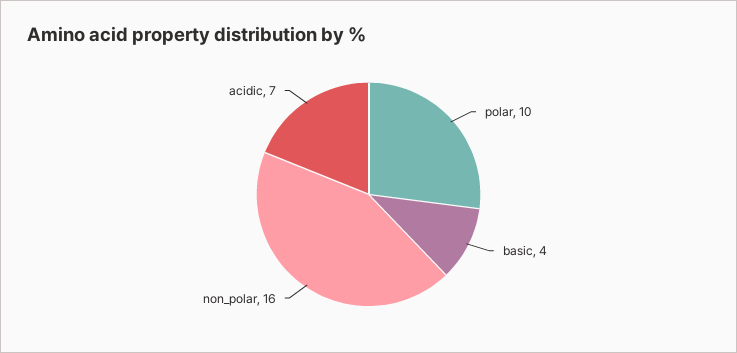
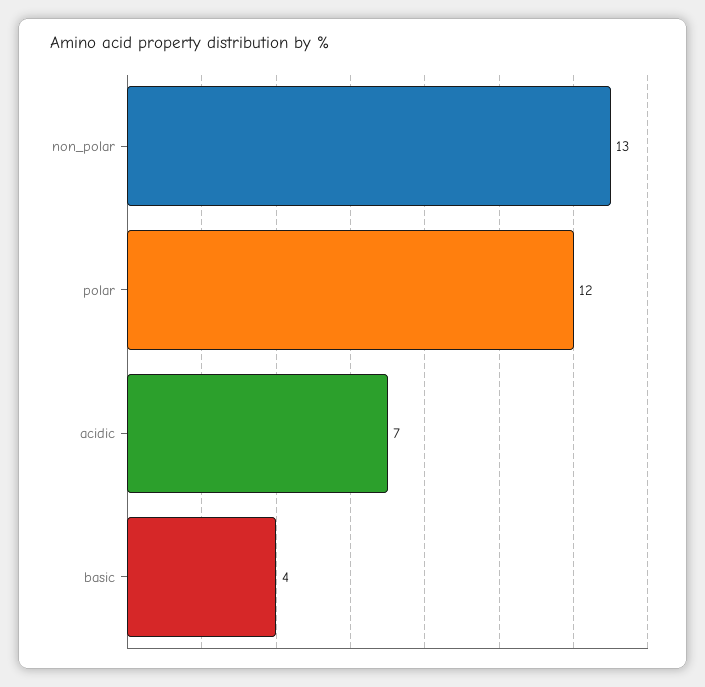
polar: 10 -> 12
non_polar: 16 -> 13

